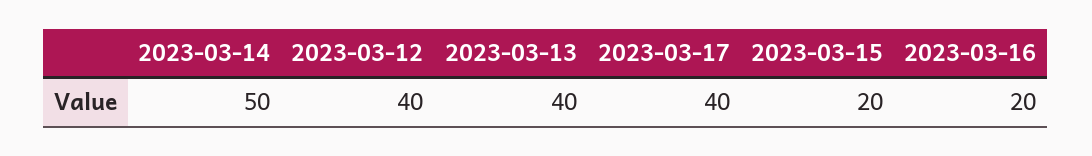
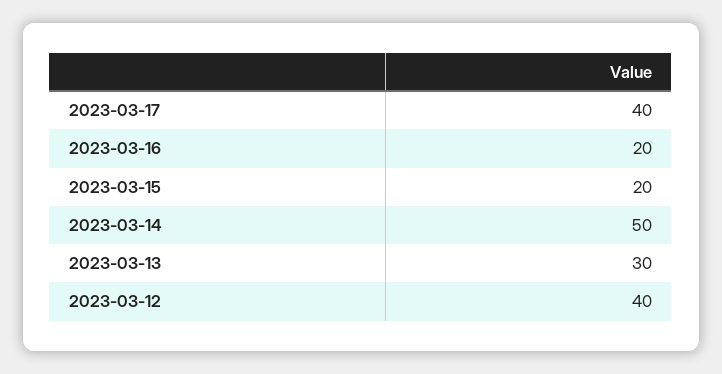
2023-03-13: 40 -> 30

